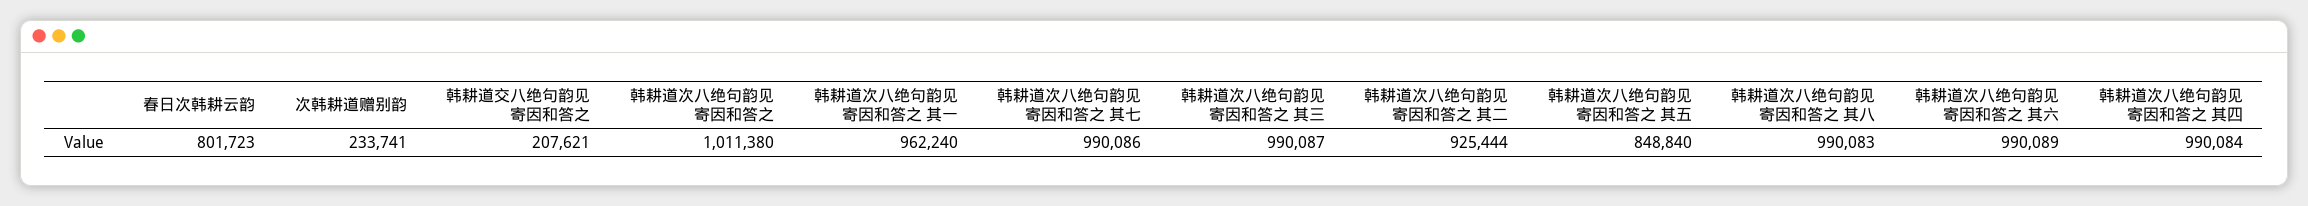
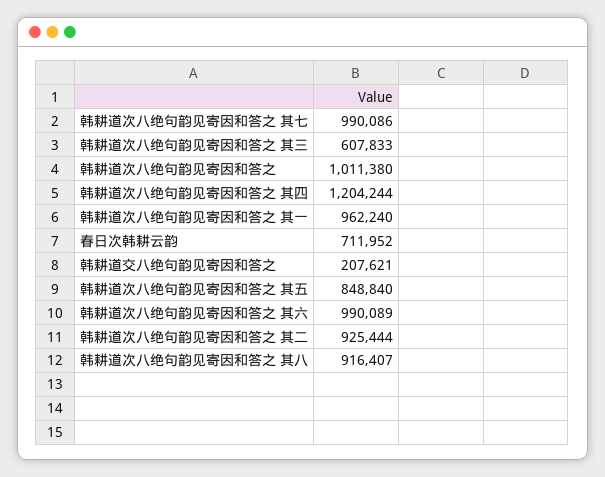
春日次韩耕云韵: 801723 -> 711952
次韩耕道赠别韵: 233741 -> none
韩耕道次八绝句韵见寄因和答之 其三: 990087 -> 607833
韩耕道次八绝句韵见寄因和答之 其八: 990083 -> 916407
韩耕道次八绝句韵见寄因和答之 其四: 990084 -> 1204244

